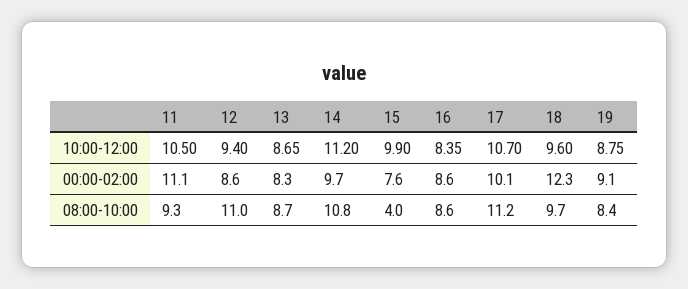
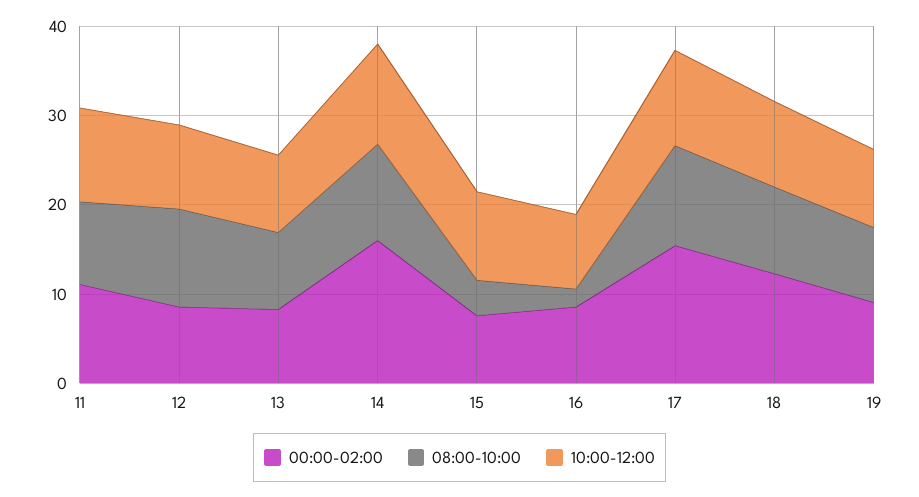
00:00-02:00, 14: 9.7 -> 16
00:00-02:00, 17: 10.1 -> 16
08:00-10:00, 16: 8.6 -> 2

